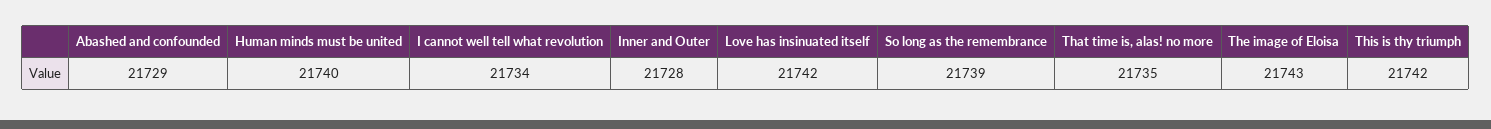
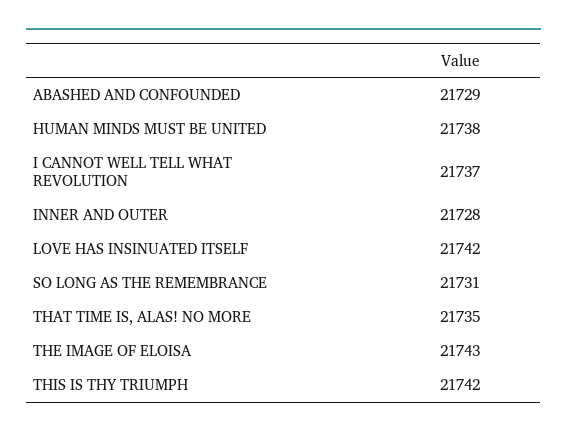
Human minds must be united: 21740 -> 21738
I cannot well tell what revolution: 21734 -> 21737
So long as the remembrance: 21739 -> 21731

